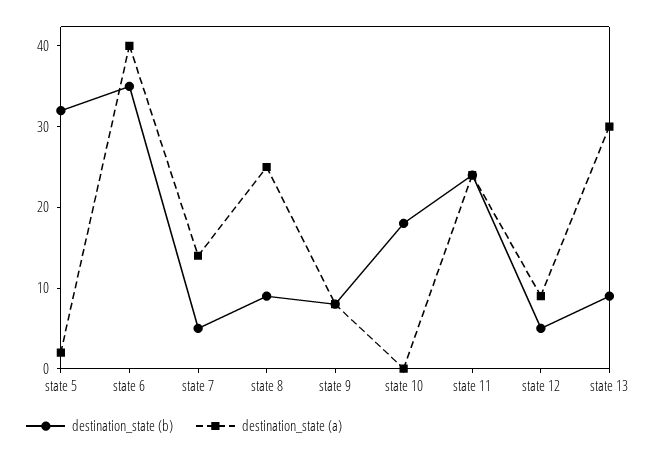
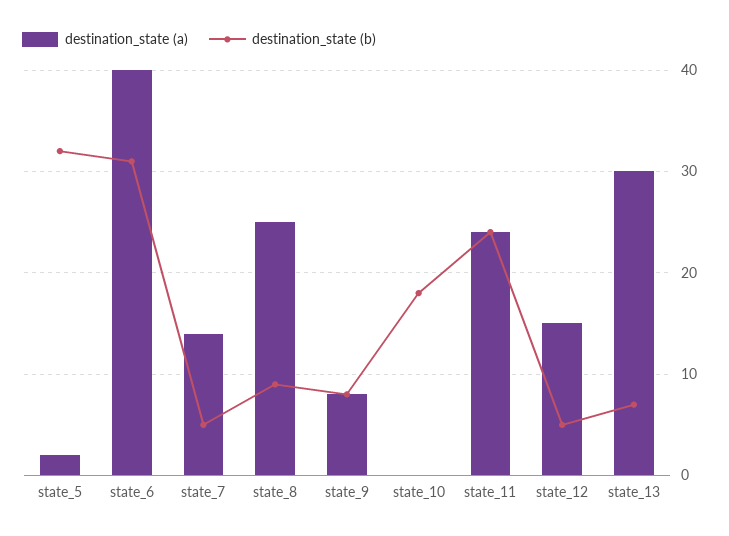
destination_state (b), state 6: 35 -> 31
destination_state (a), state 12: 9 -> 15
destination_state (b), state 13: 9 -> 7

